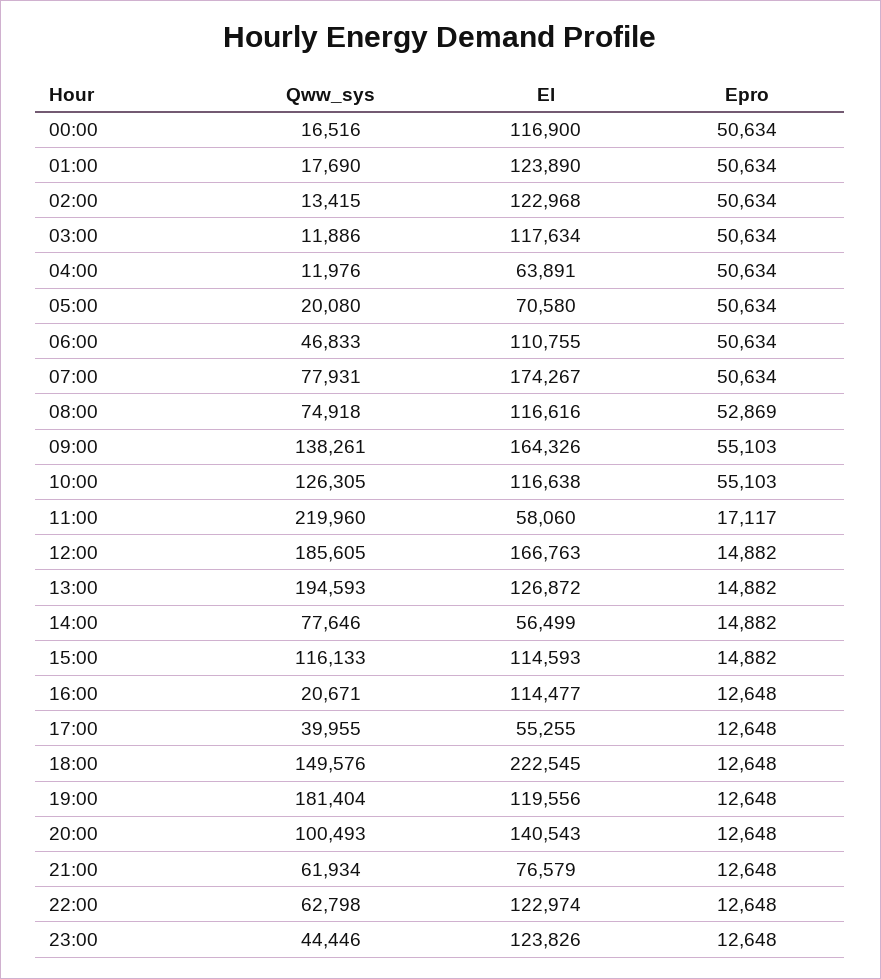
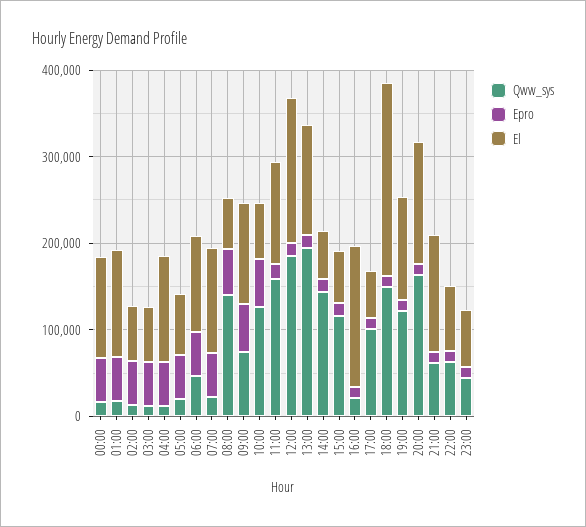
El, 02:00: 122968 -> 60000
El, 03:00: 117634 -> 60000
El, 04:00: 63891 -> 120000
Qww_sys, 07:00: 77931 -> 20000
El, 07:00: 174267 -> 120000
Qww_sys, 08:00: 74918 -> 140000
El, 08:00: 116616 -> 60000
Qww_sys, 09:00: 138261 -> 80000
El, 09:00: 164326 -> 120000
El, 10:00: 116638 -> 60000
Qww_sys, 11:00: 219960 -> 160000
El, 11:00: 58060 -> 120000
Qww_sys, 14:00: 77646 -> 140000
El, 15:00: 114593 -> 60000
El, 16:00: 114477 -> 160000
Qww_sys, 17:00: 39955 -> 100000
Qww_sys, 19:00: 181404 -> 120000
Qww_sys, 20:00: 100493 -> 160000
El, 21:00: 76579 -> 140000
El, 22:00: 122974 -> 80000
El, 23:00: 123826 -> 60000

